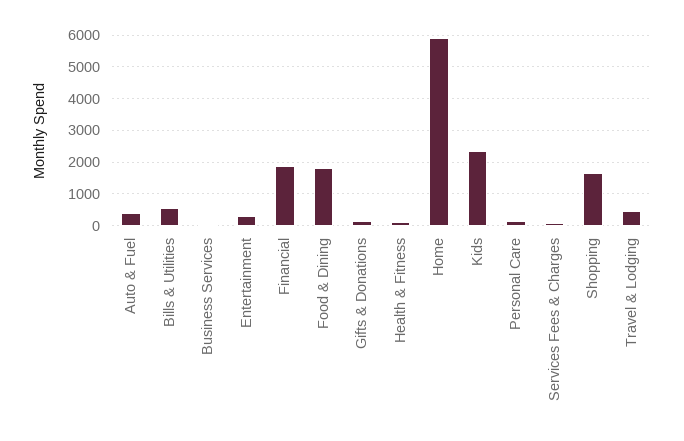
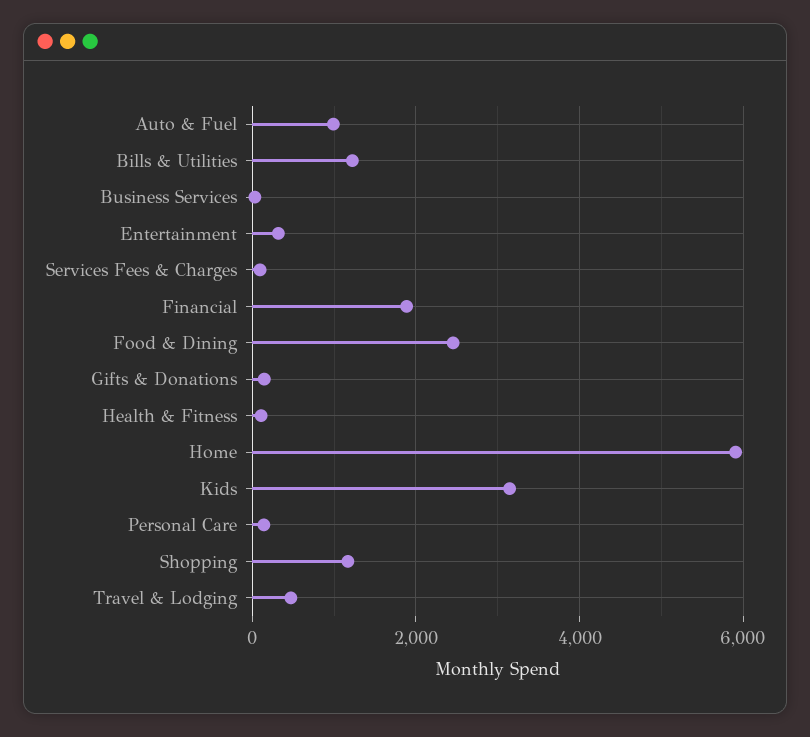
Auto & Fuel: 400 -> 1000
Bills & Utilities: 600 -> 1200
Food & Dining: 1800 -> 2400
Kids: 2400 -> 3200
Shopping: 1600 -> 1200

